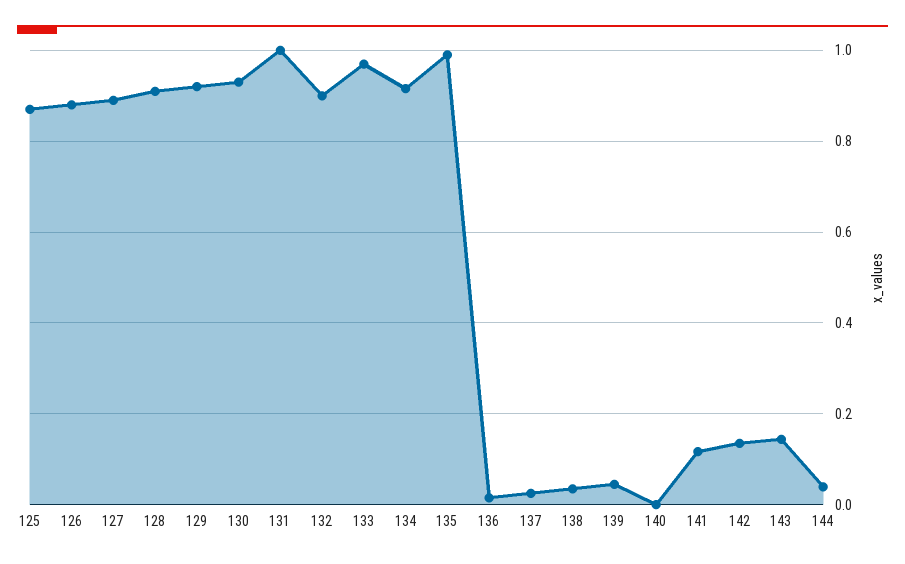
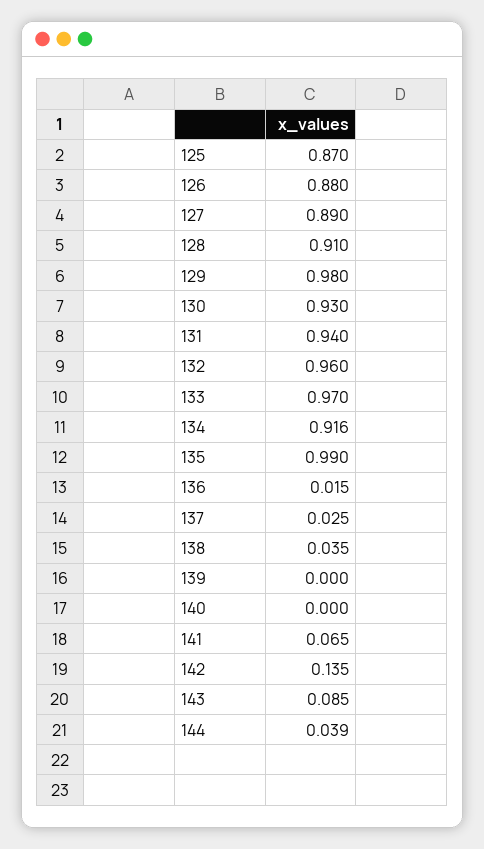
129: 0.92 -> 0.98
131: 1 -> 0.94
132: 0.9 -> 0.96
139: 0.04 -> 0
141: 0.12 -> 0.065
143: 0.14 -> 0.085

